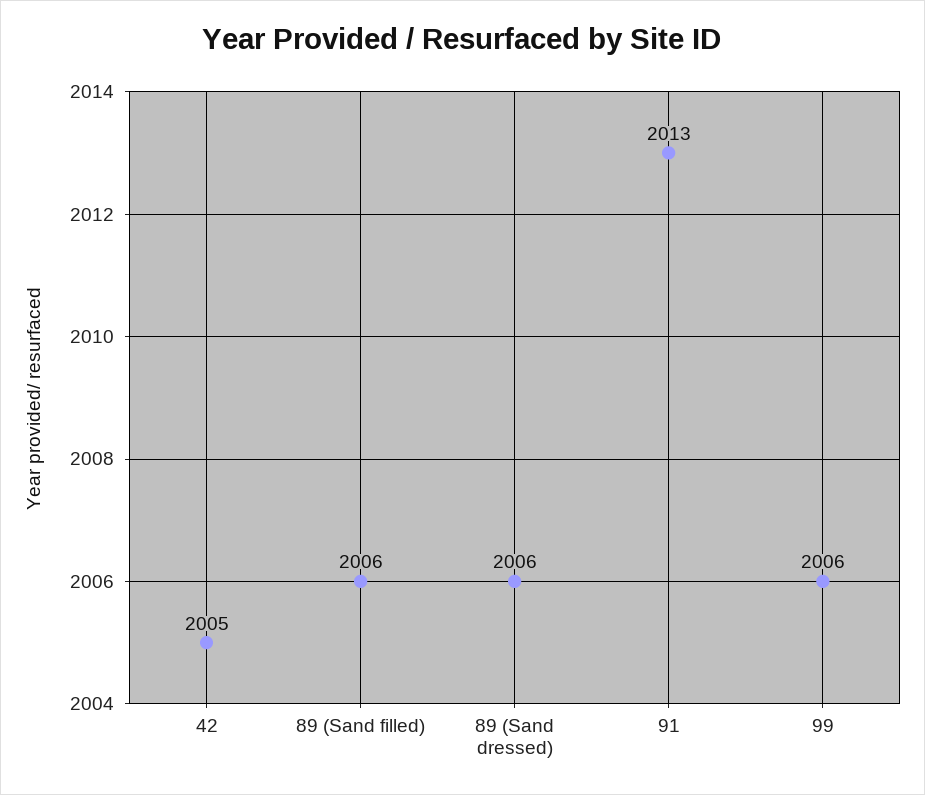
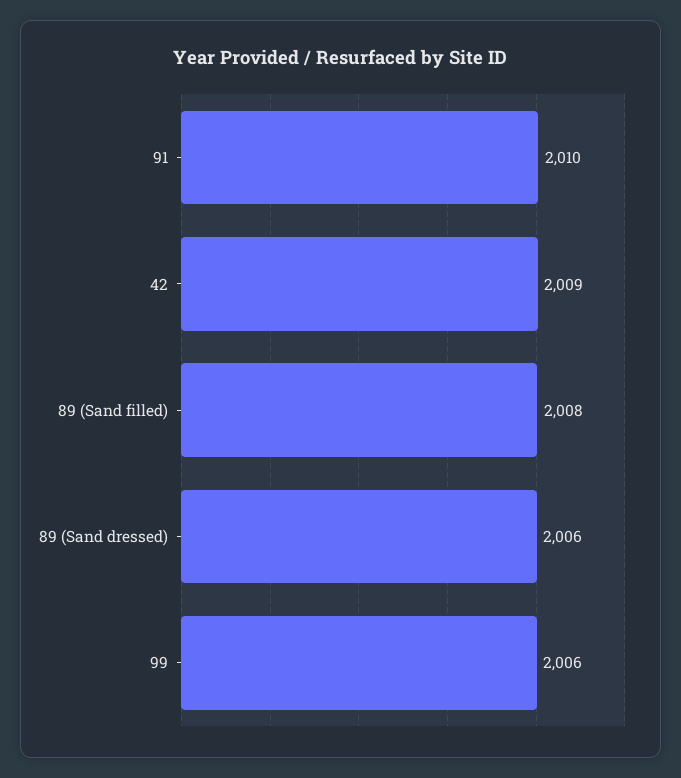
42: 2005 -> 2009
89 (Sand filled): 2006 -> 2008
91: 2013 -> 2010

